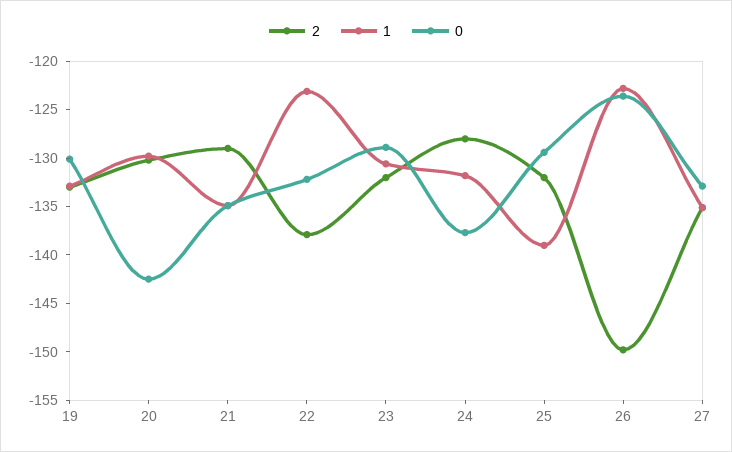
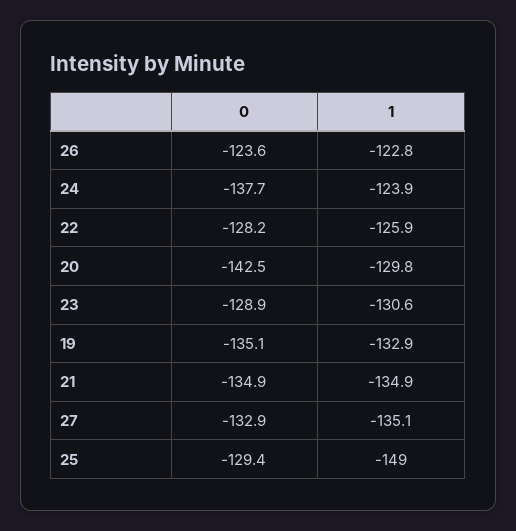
2, 19: -133 -> none
0, 19: -130 -> -135.1
2, 20: -130 -> none
2, 21: -129 -> none
2, 22: -138 -> none
1, 22: -123 -> -125.9
0, 22: -132 -> -128.2
2, 23: -132 -> none
2, 24: -128 -> none
1, 24: -132 -> -123.9
2, 25: -132 -> none
1, 25: -139 -> -149
2, 26: -150 -> none
2, 27: -135 -> none

